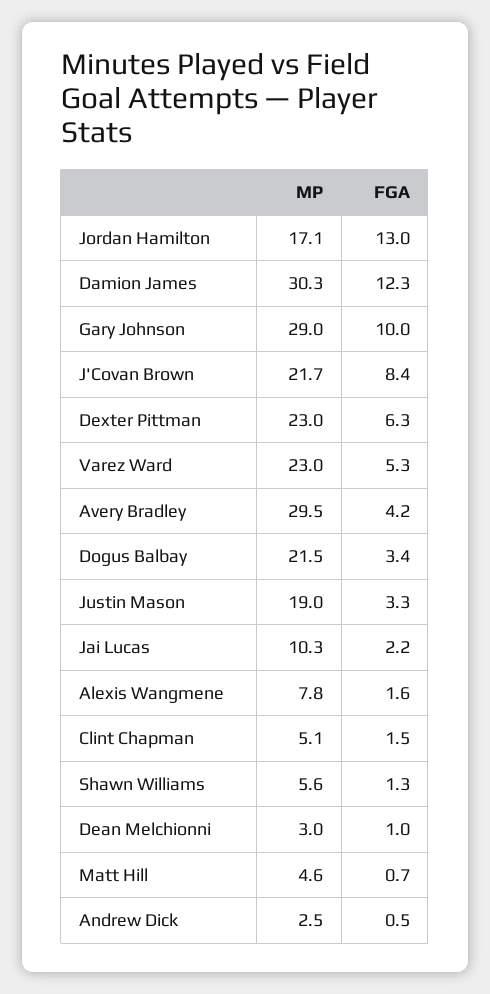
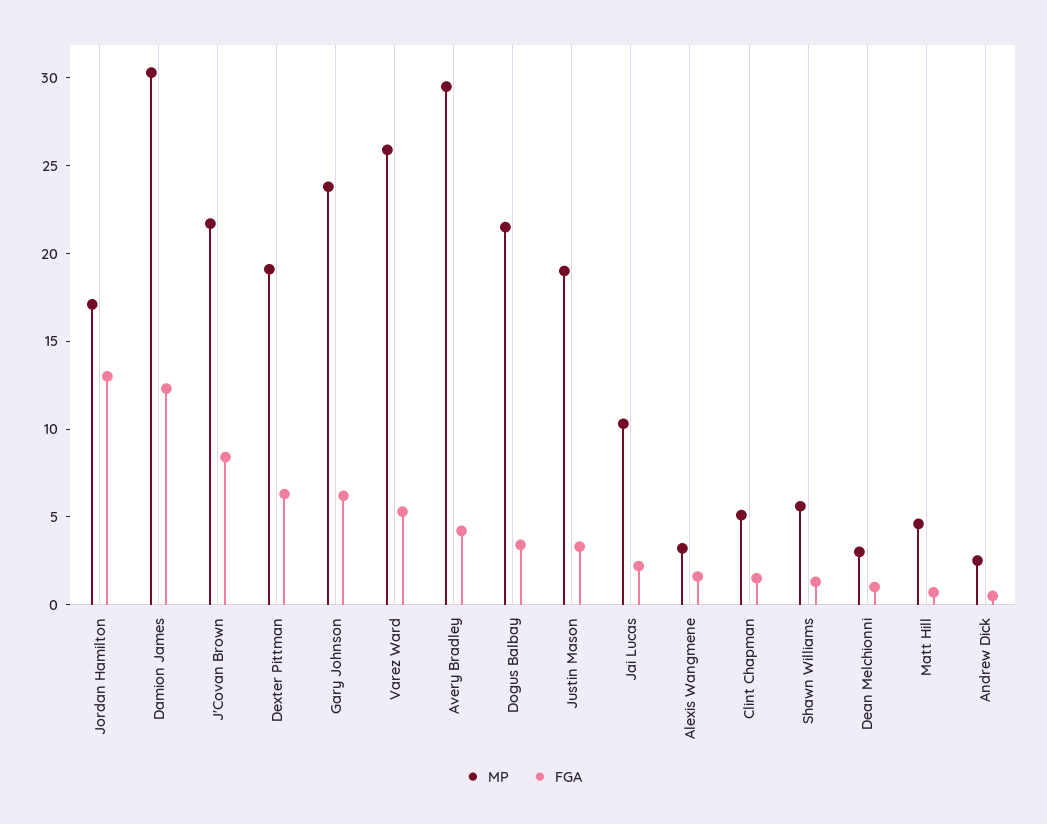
MP, Gary Johnson: 29 -> 24
FGA, Gary Johnson: 10 -> 6
MP, Dexter Pittman: 23 -> 19
MP, Varez Ward: 23 -> 26
MP, Alexis Wangmene: 7.8 -> 3

